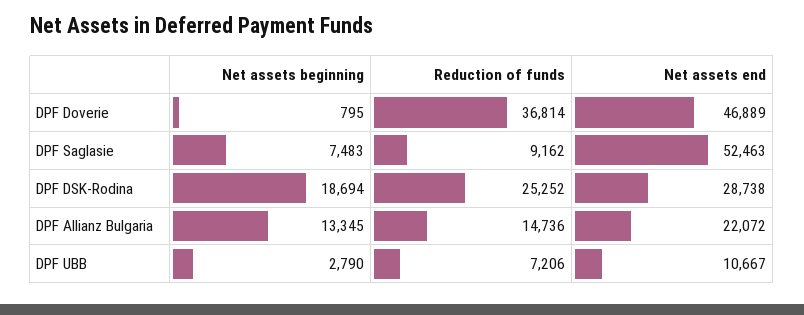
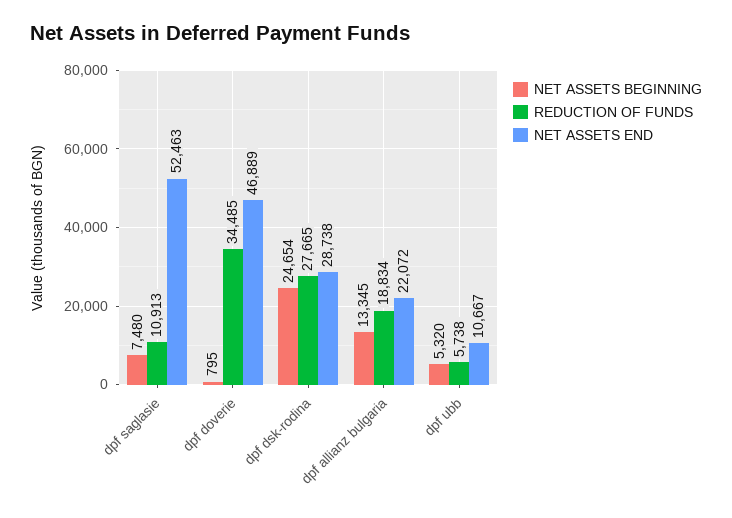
Reduction of funds, DPF Doverie: 36814 -> 34485
Net assets beginning, DPF Saglasie: 7483 -> 7480
Reduction of funds, DPF Saglasie: 9162 -> 10913
Net assets beginning, DPF DSK-Rodina: 18694 -> 24654
Reduction of funds, DPF DSK-Rodina: 25252 -> 27665
Reduction of funds, DPF Allianz Bulgaria: 14736 -> 18834
Net assets beginning, DPF UBB: 2790 -> 5320
Reduction of funds, DPF UBB: 7206 -> 5738

